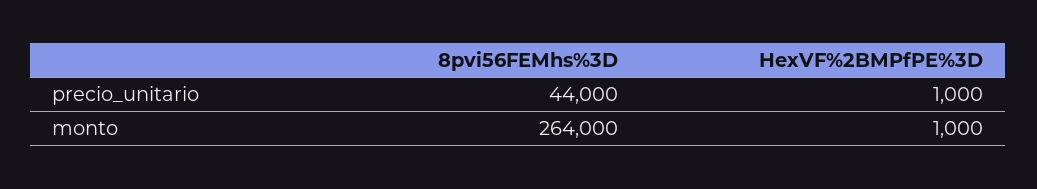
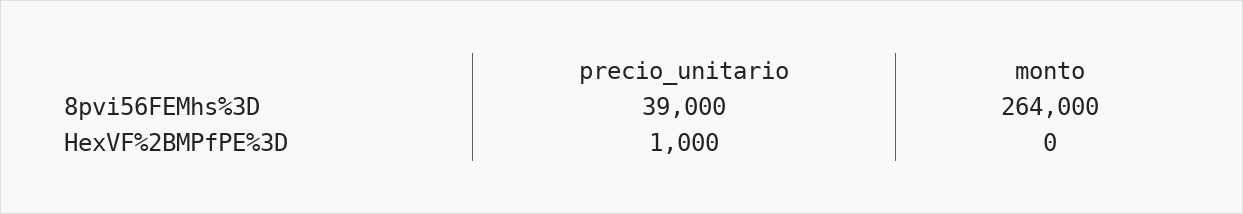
8pvi56FEMhs%3D, precio_unitario: 44000 -> 39000
HexVF%2BMPfPE%3D, monto: 1000 -> 0

